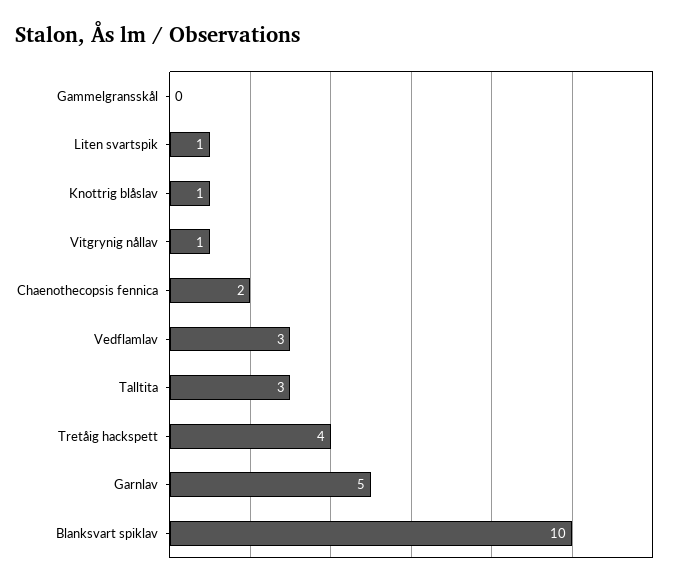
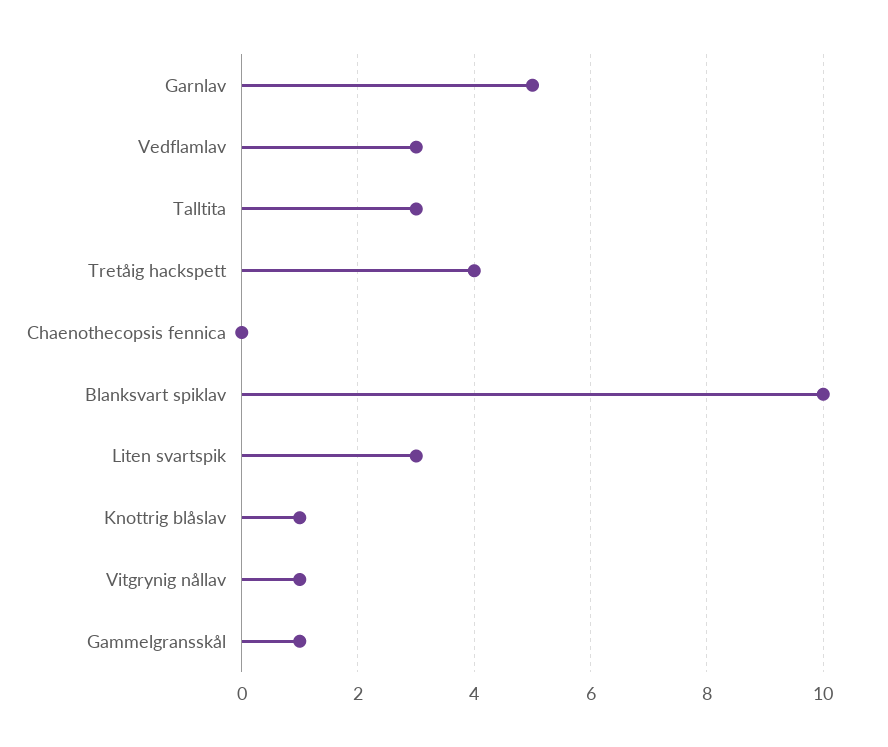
Gammelgransskål: 0 -> 1
Liten svartspik: 1 -> 3
Chaenothecopsis fennica: 2 -> 0

